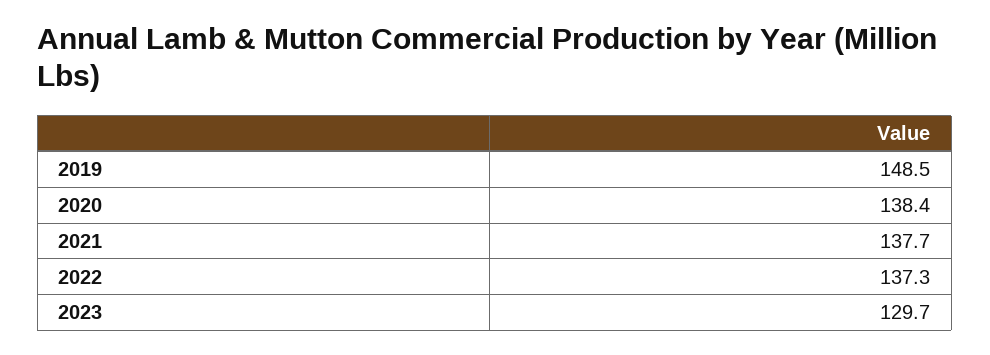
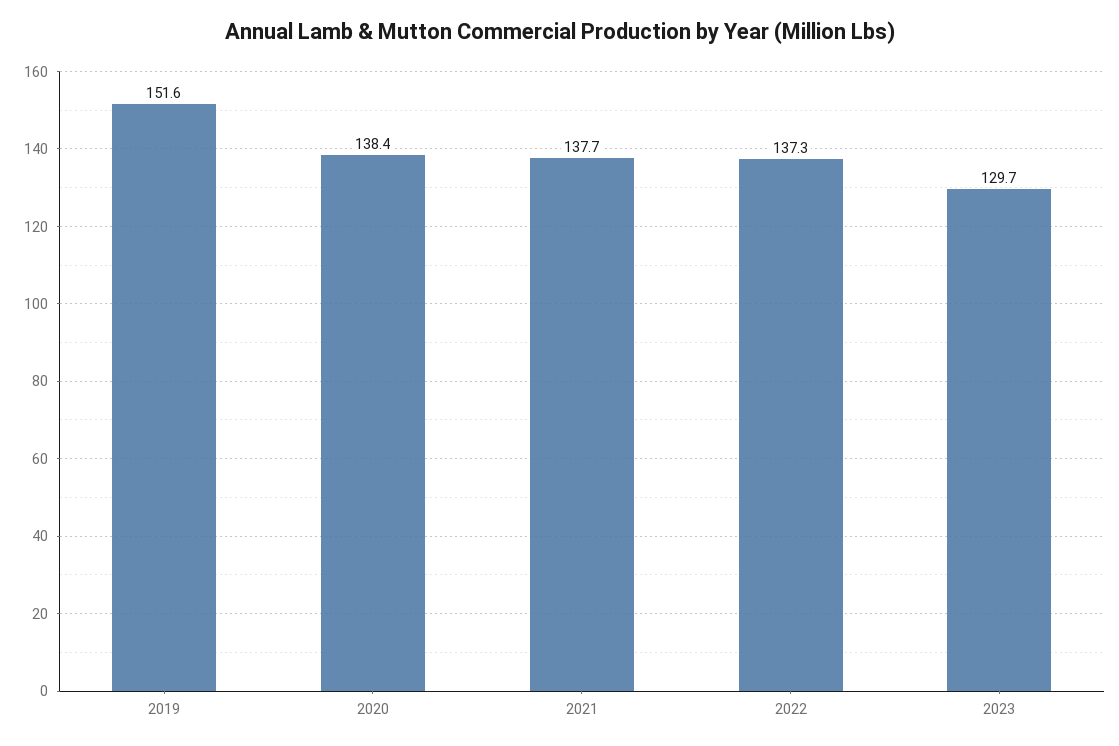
2019: 148.5 -> 151.6

